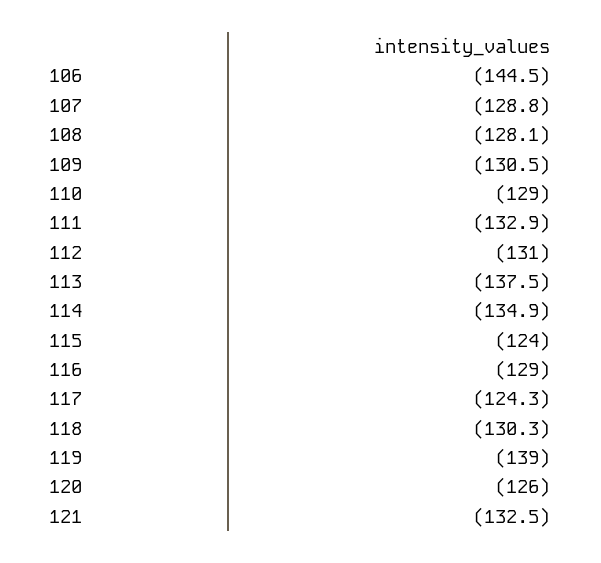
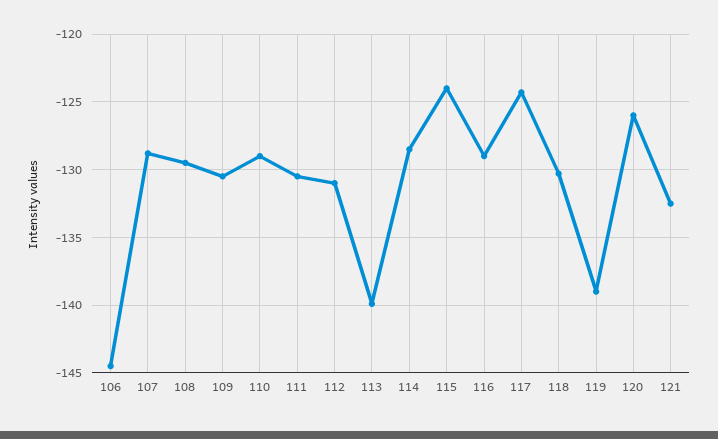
108: -128.1 -> -129.5
111: -132.9 -> -130.5
113: -137.5 -> -140
114: -134.9 -> -128.5

